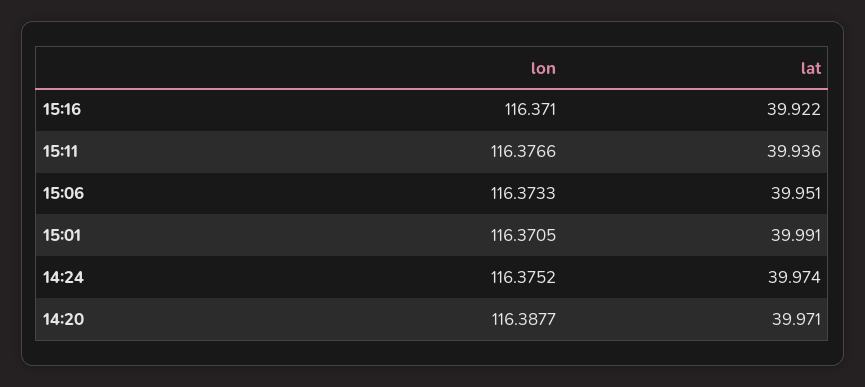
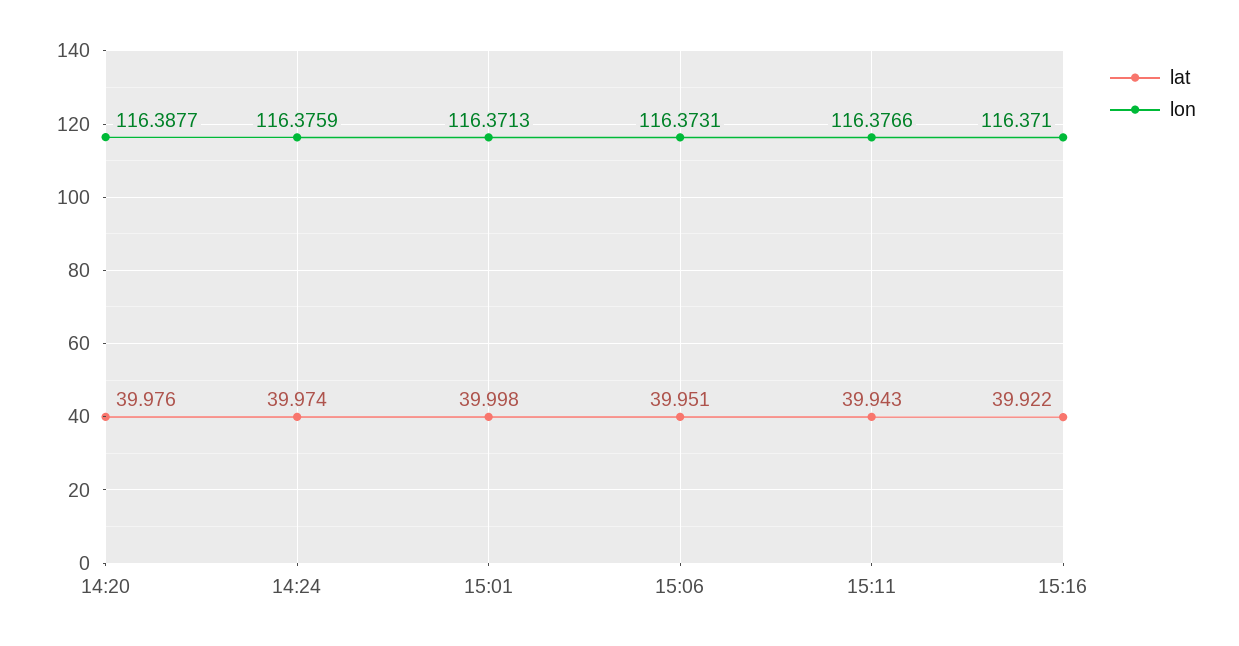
lat, 15:11: 39.936 -> 39.943
lon, 15:06: 116.3733 -> 116.3731
lon, 15:01: 116.3705 -> 116.3713
lat, 15:01: 39.991 -> 39.998
lon, 14:24: 116.3752 -> 116.3759
lat, 14:20: 39.971 -> 39.976

